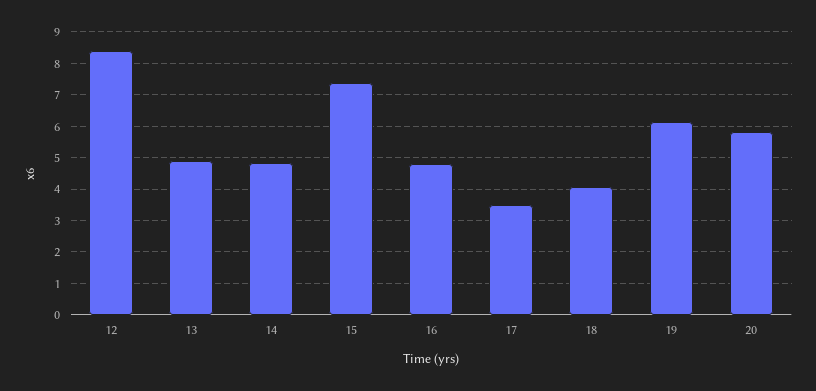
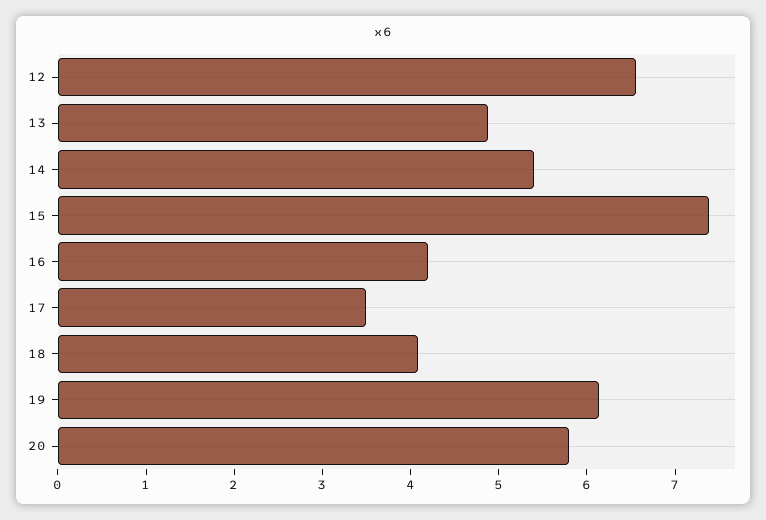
12: 8.4 -> 6.6
14: 4.8 -> 5.4
16: 4.8 -> 4.2

